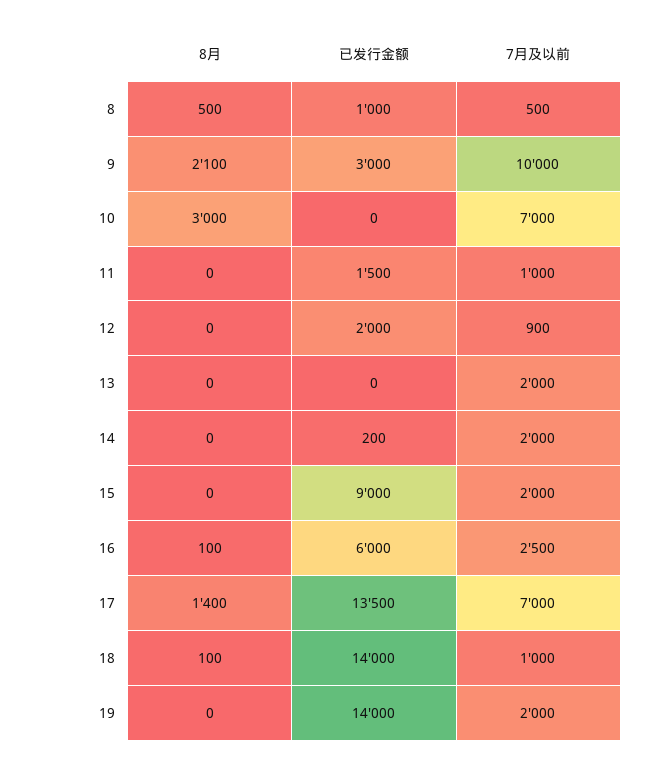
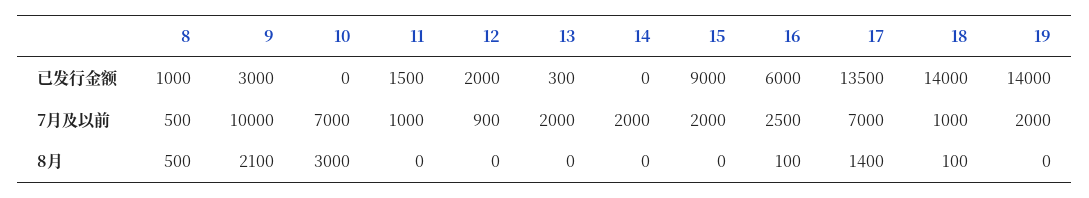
已发行金额, 13: 0 -> 300
已发行金额, 14: 200 -> 0

